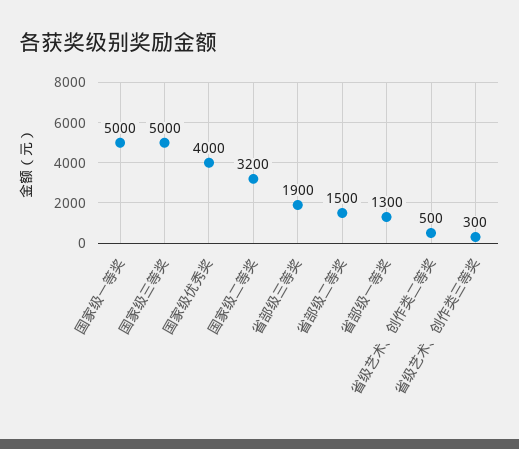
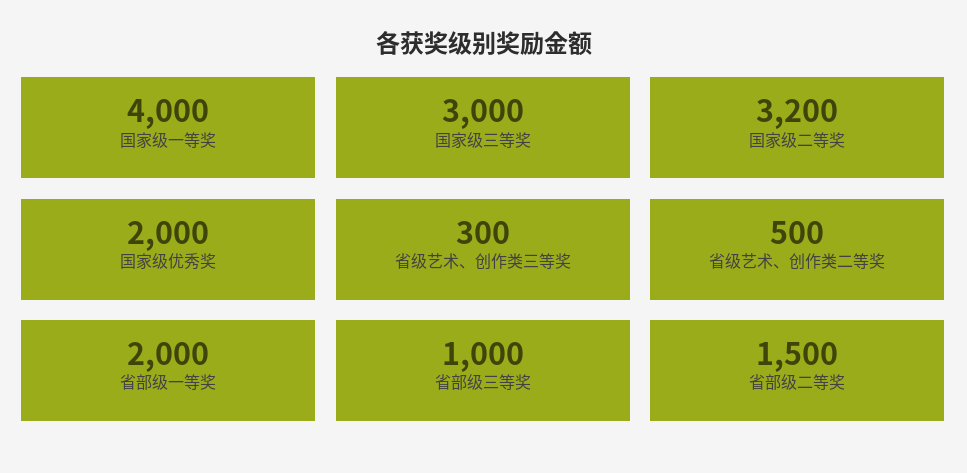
国家级一等奖: 5000 -> 4000
国家级三等奖: 5000 -> 3000
国家级优秀奖: 4000 -> 2000
省部级三等奖: 1900 -> 1000
省部级一等奖: 1300 -> 2000

